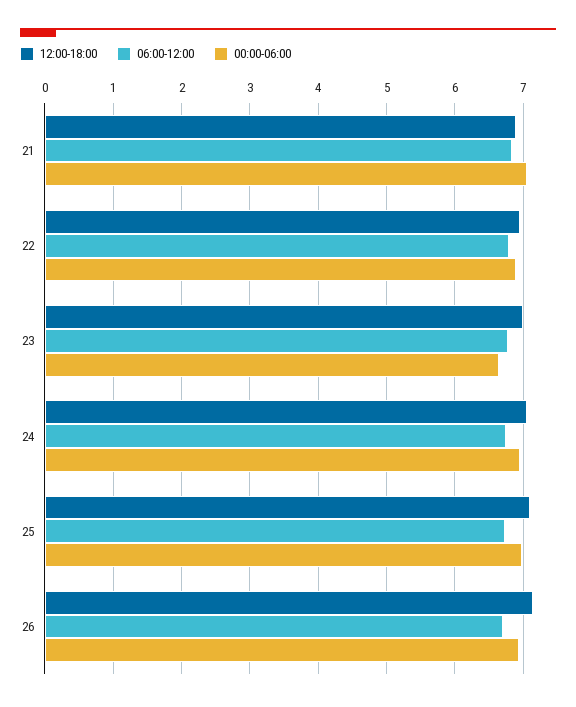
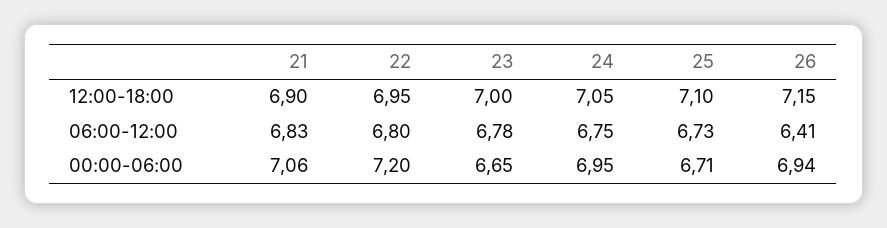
00:00-06:00, 22: 6.9 -> 7.2
00:00-06:00, 25: 7 -> 6.71
06:00-12:00, 26: 6.7 -> 6.41

